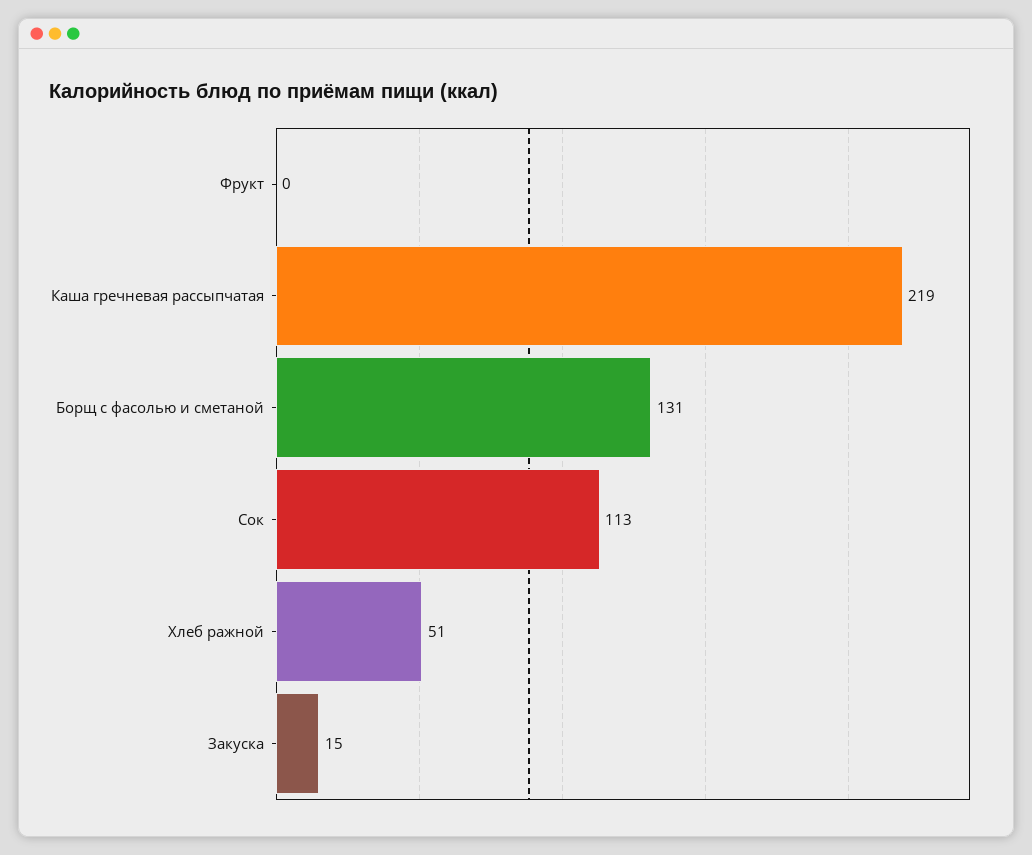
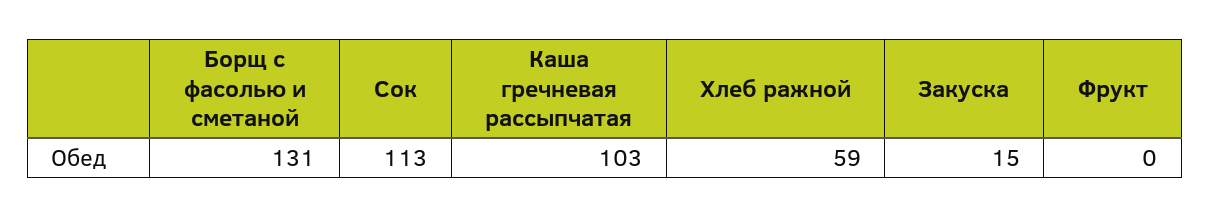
Каша гречневая рассыпчатая: 219 -> 103
Хлеб ражной: 51 -> 59

